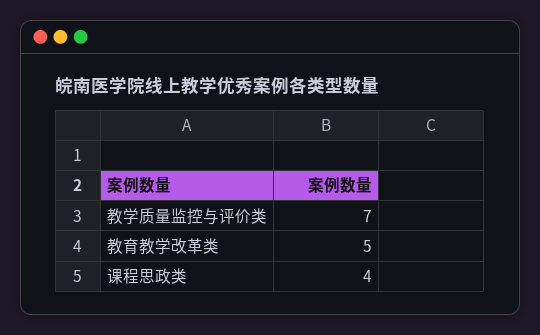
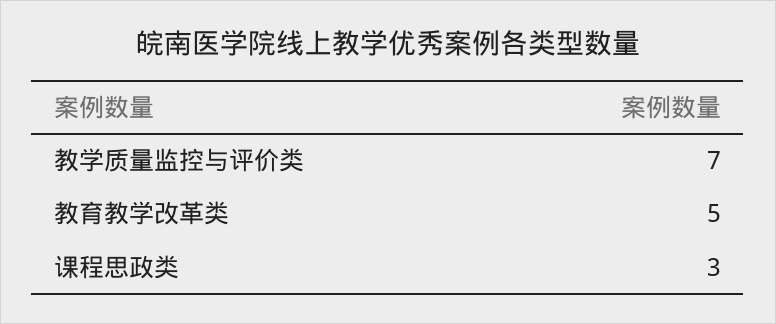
课程思政类: 4 -> 3

